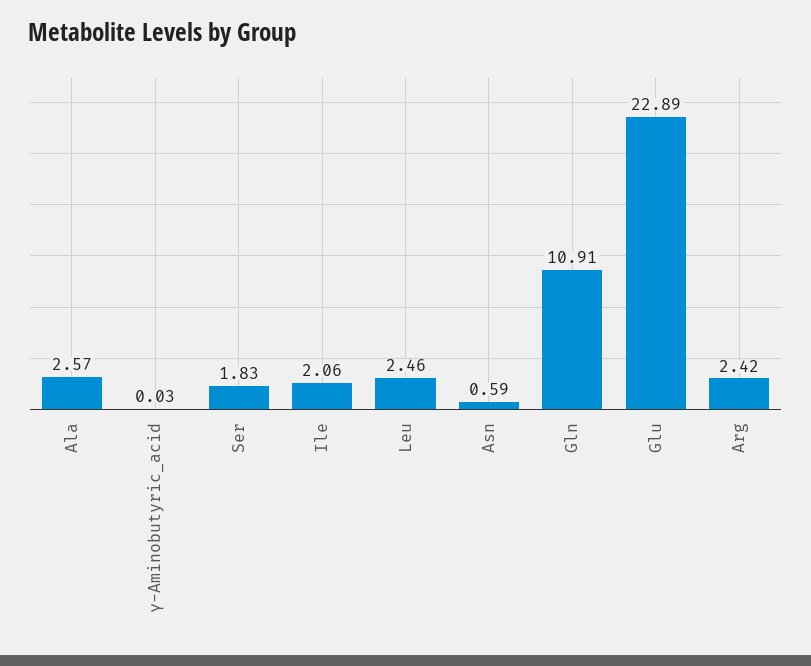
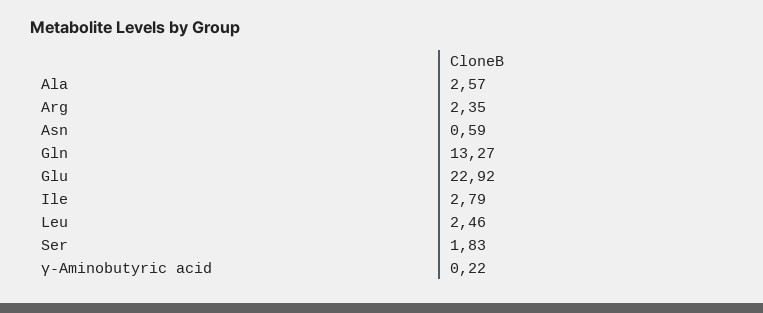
γ-Aminobutyric_acid: 0.03 -> 0.22
Ile: 2.06 -> 2.79
Gln: 10.91 -> 13.27
Glu: 22.89 -> 22.92
Arg: 2.42 -> 2.35

